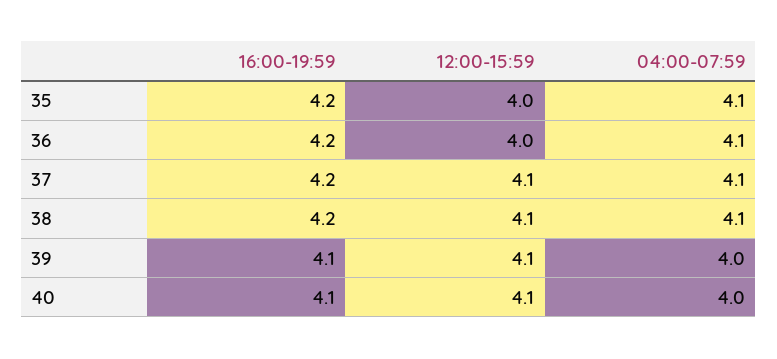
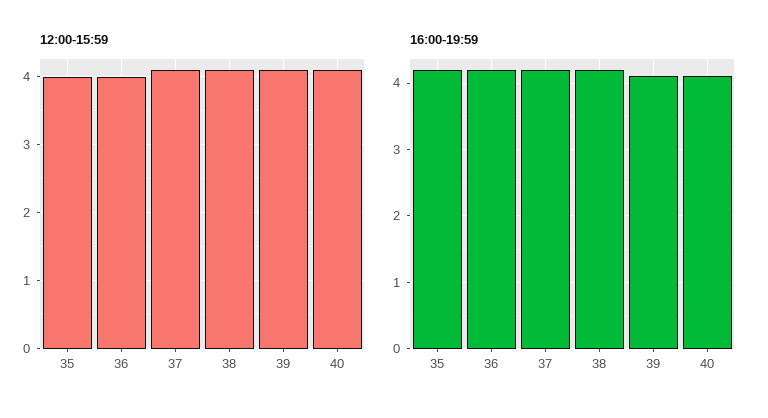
04:00-07:59, 35: 4.1 -> none
04:00-07:59, 36: 4.1 -> none
04:00-07:59, 37: 4.1 -> none
04:00-07:59, 38: 4.1 -> none
04:00-07:59, 39: 4 -> none
04:00-07:59, 40: 4 -> none

